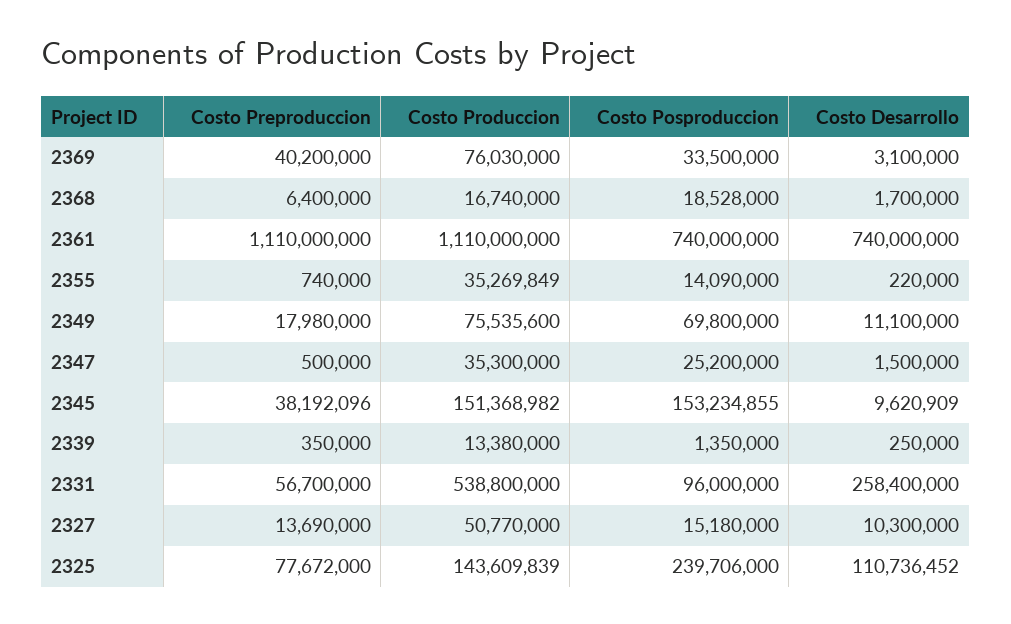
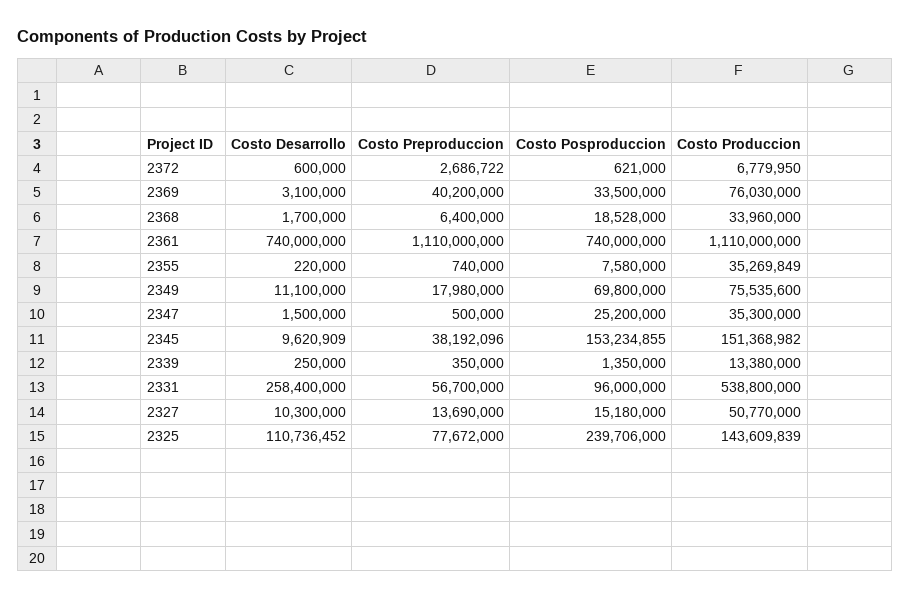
Costo Produccion, 2368: 16740000 -> 33960000
Costo Posproduccion, 2355: 14090000 -> 7580000
Costo Desarrollo, 2372: none -> 600000
Costo Preproduccion, 2372: none -> 2686722
Costo Posproduccion, 2372: none -> 621000
Costo Produccion, 2372: none -> 6779950

